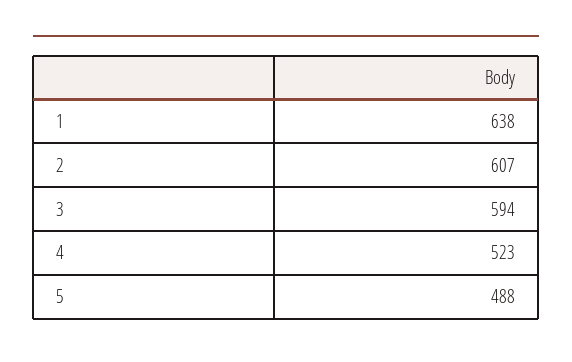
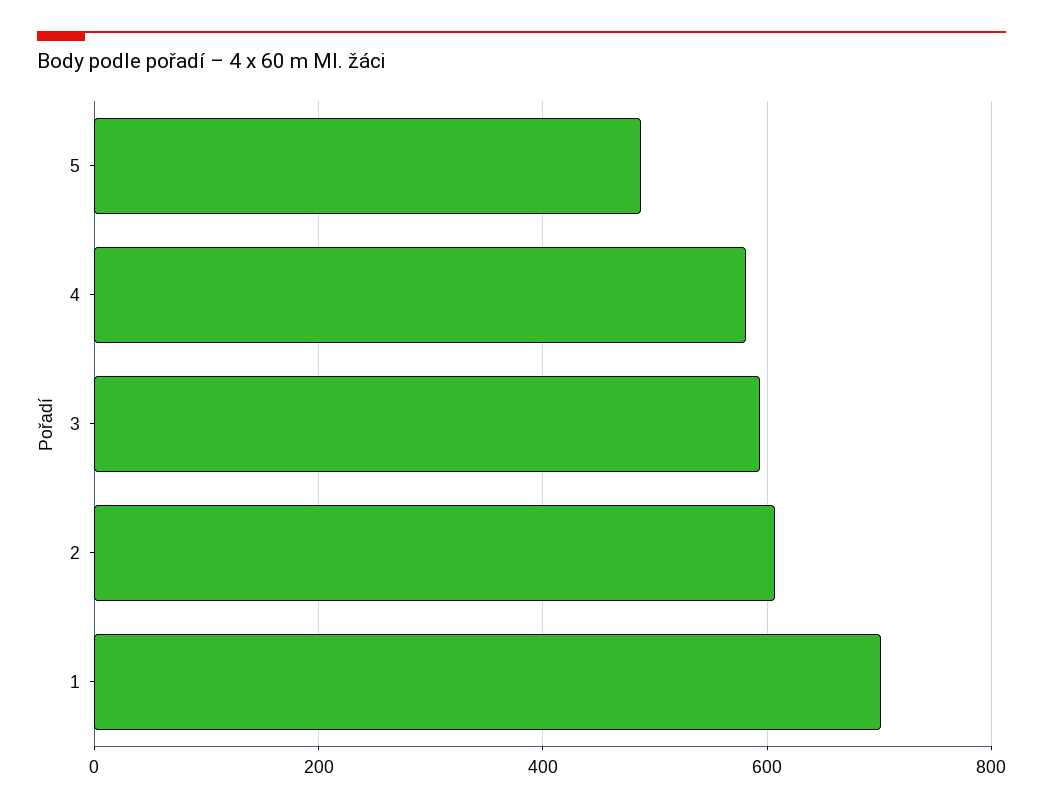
1: 638 -> 700
4: 523 -> 580

